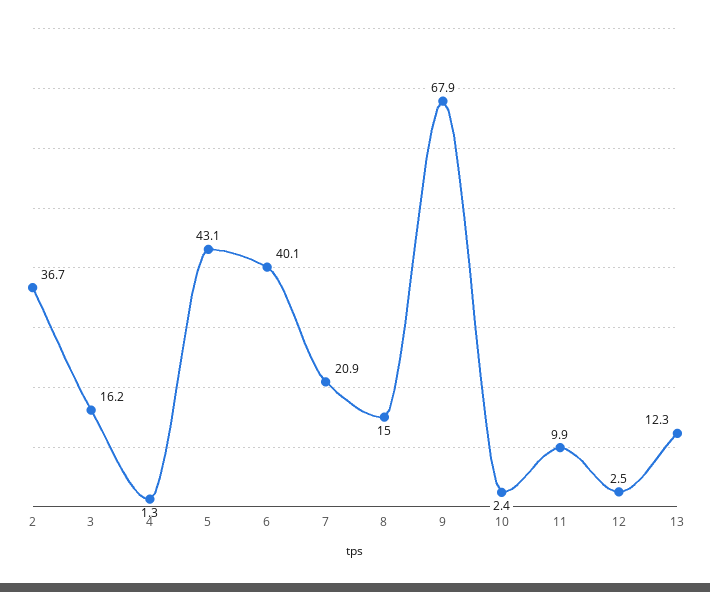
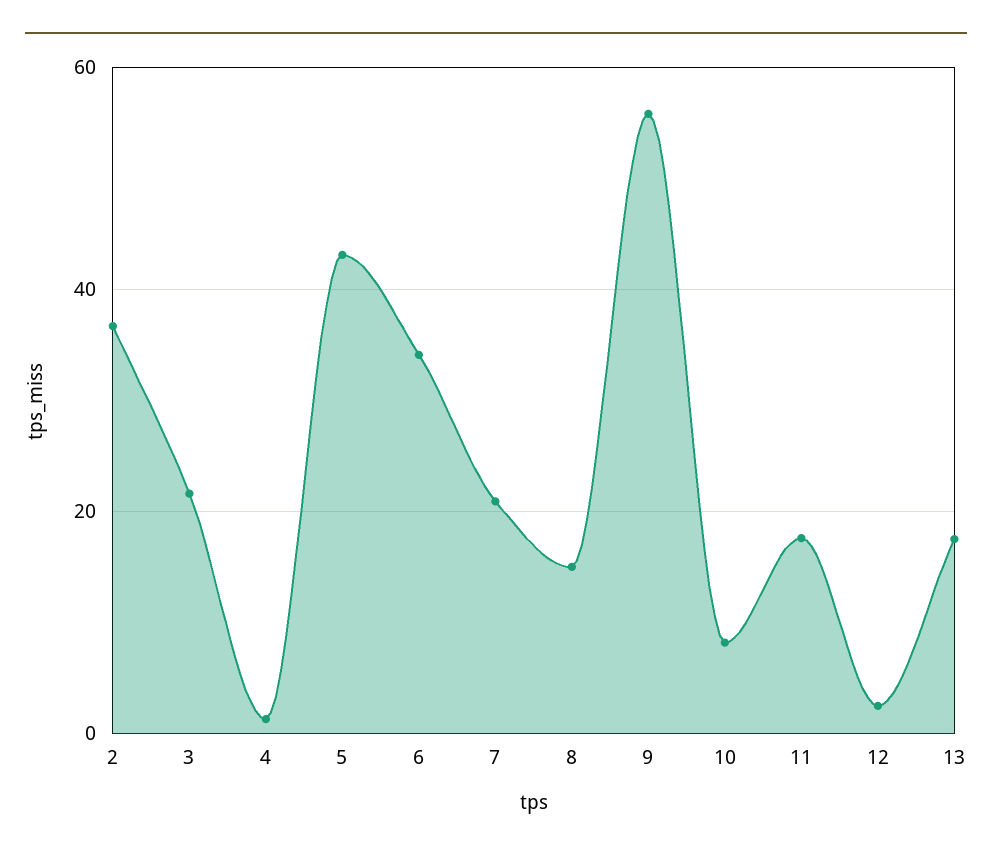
3: 16.2 -> 22
6: 40.1 -> 34
9: 67.9 -> 56
10: 2.4 -> 8
11: 9.9 -> 18
13: 12.3 -> 18

